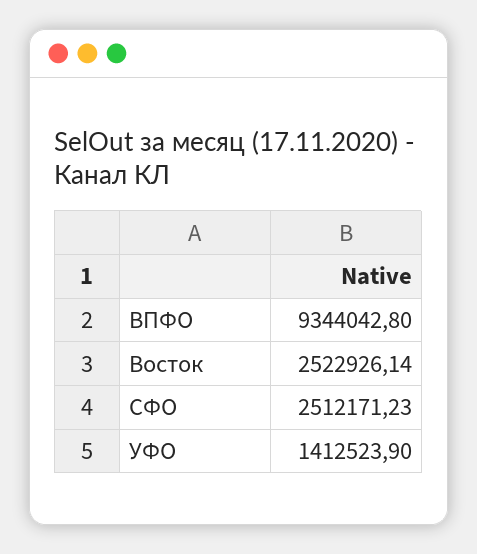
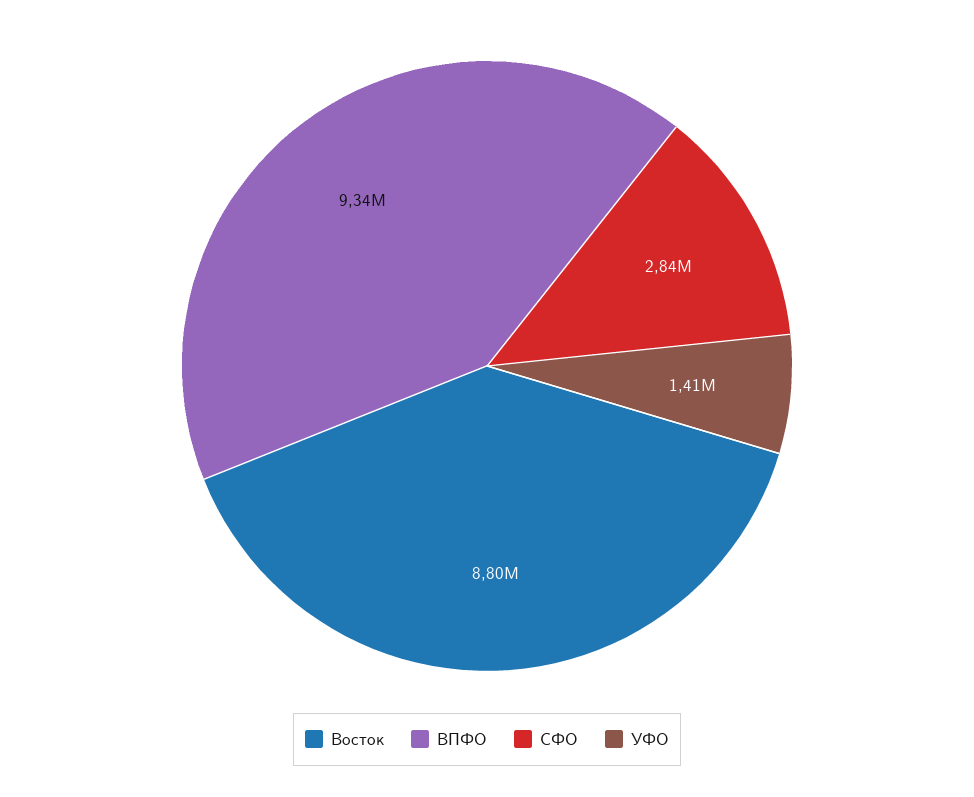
Восток: 2522926.14 -> 8800000
СФО: 2512171.23 -> 2840000

